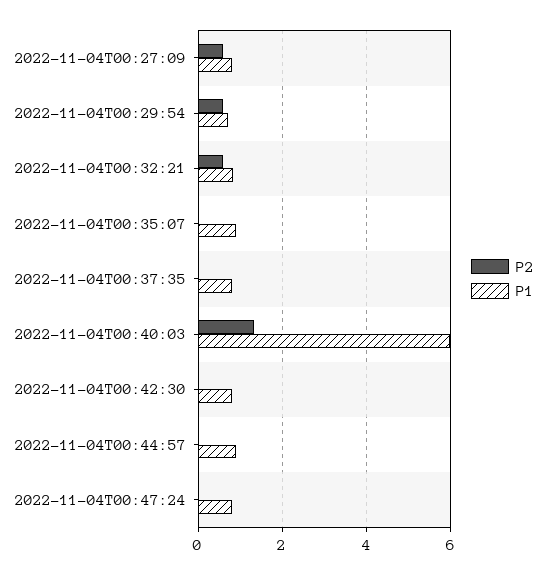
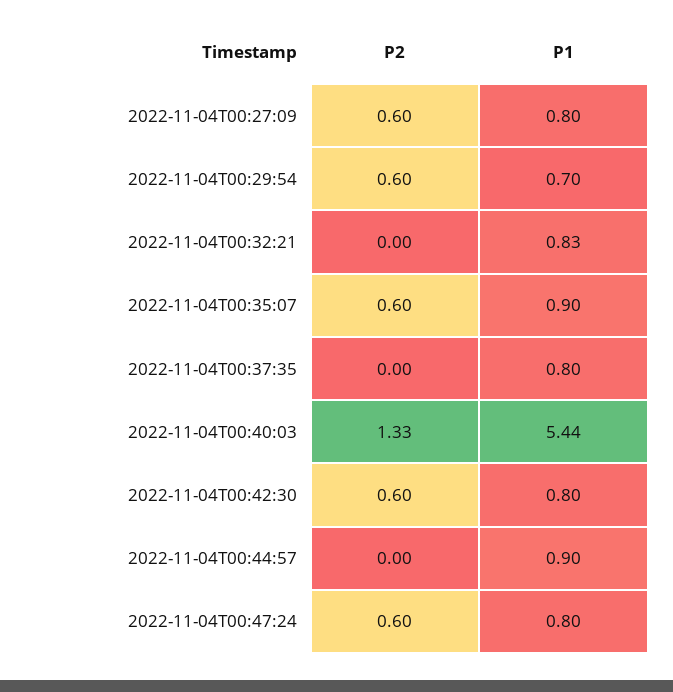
P2, 2022-11-04T00:32:21: 0.6 -> 0
P2, 2022-11-04T00:35:07: 0 -> 0.6
P1, 2022-11-04T00:40:03: 6 -> 5.44
P2, 2022-11-04T00:42:30: 0 -> 0.6
P2, 2022-11-04T00:47:24: 0 -> 0.6

